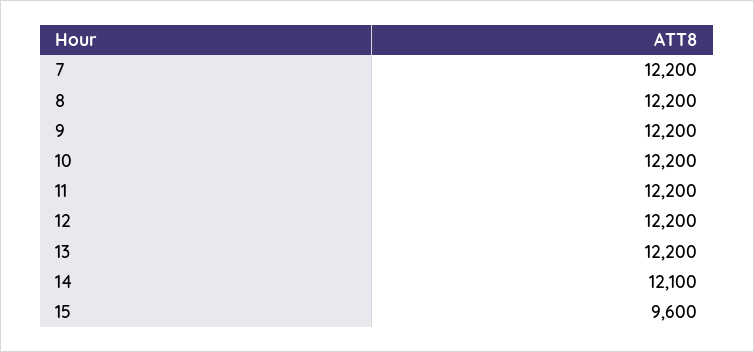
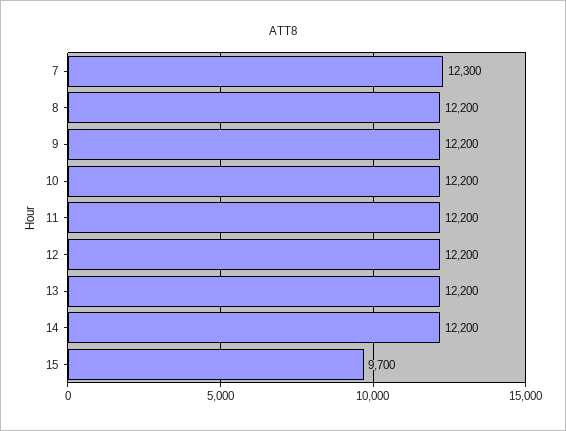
7: 12200 -> 12300
14: 12100 -> 12200
15: 9600 -> 9700

